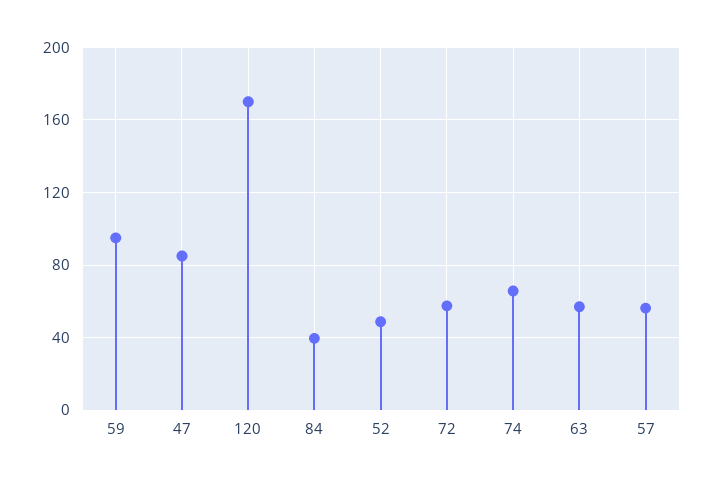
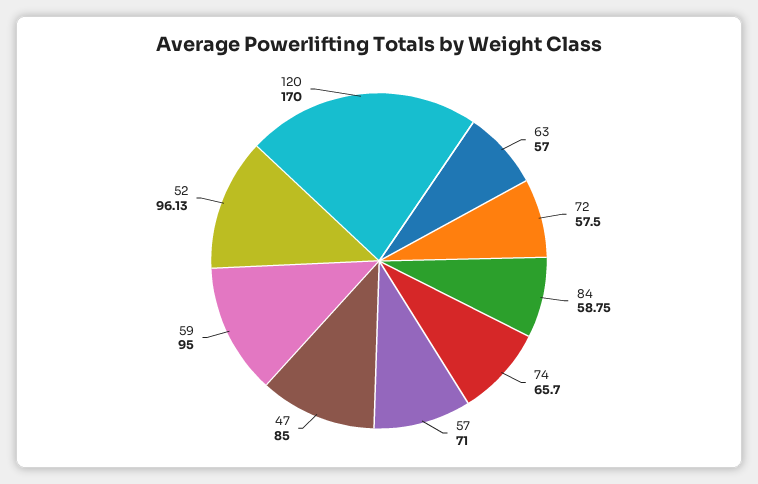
84: 40 -> 58.75
52: 50 -> 96.13
57: 55 -> 71

